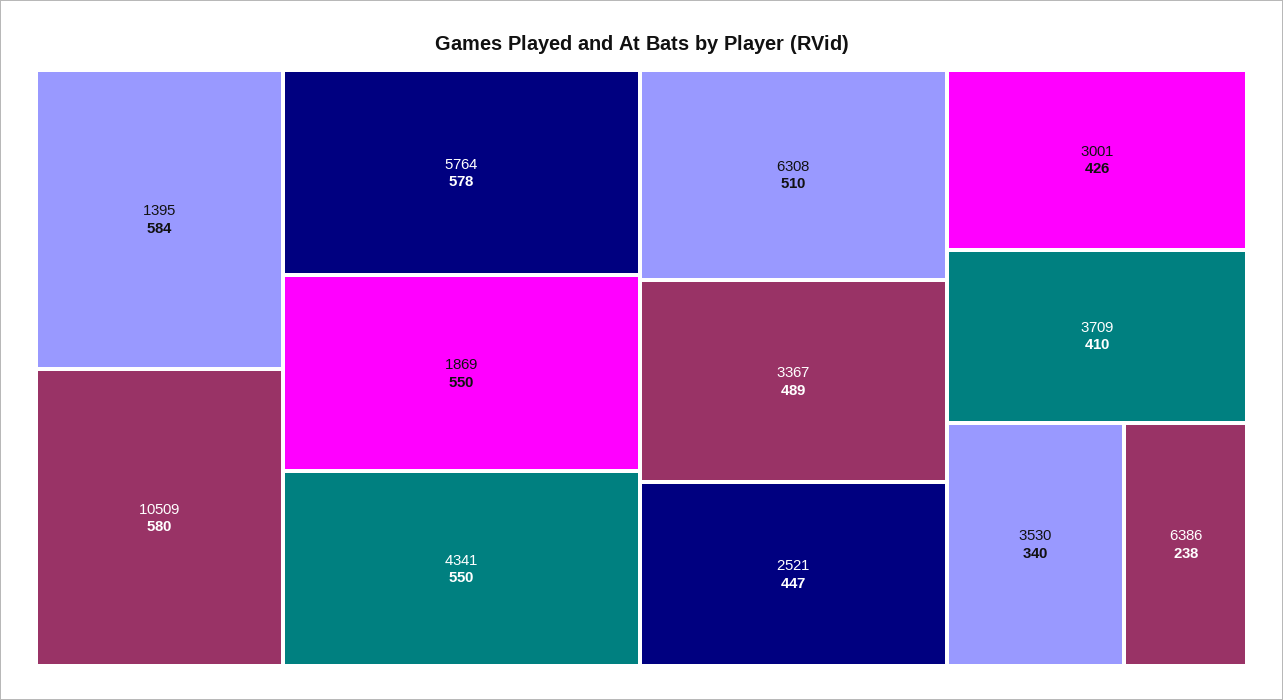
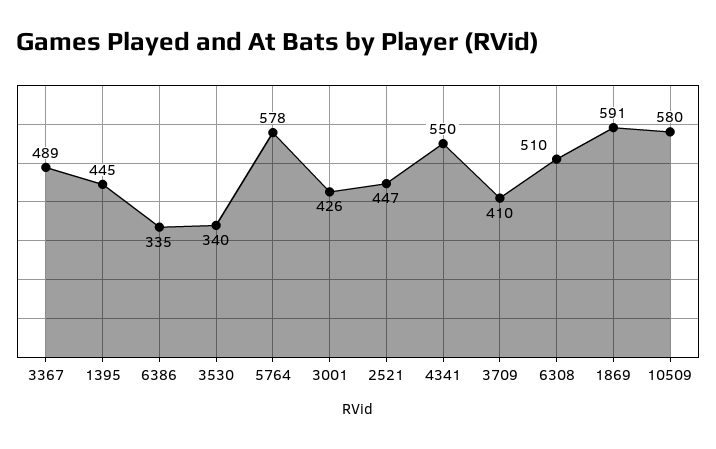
1395: 584 -> 445
1869: 550 -> 591
6386: 238 -> 335

